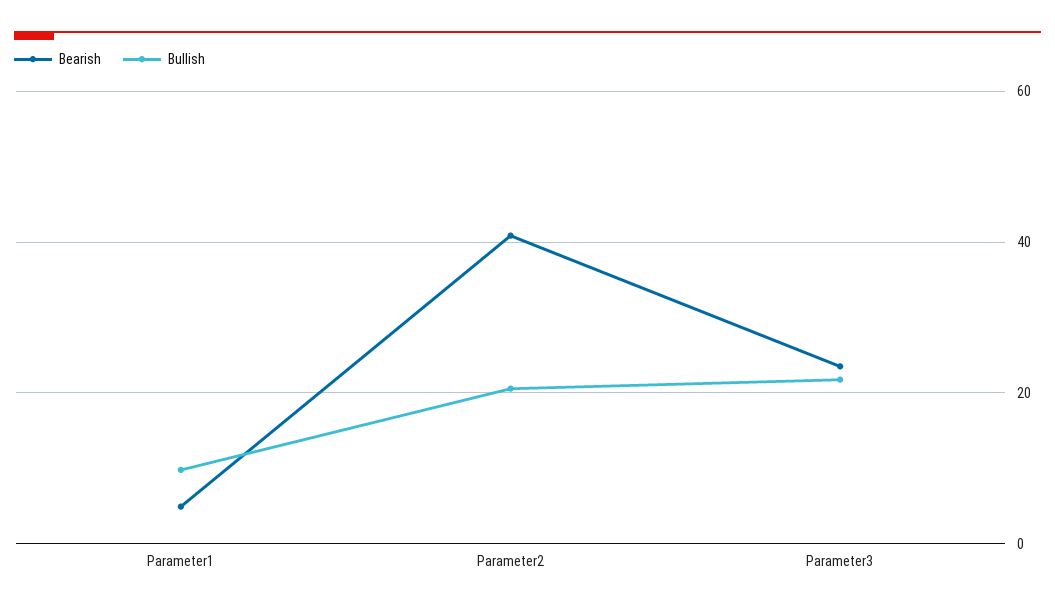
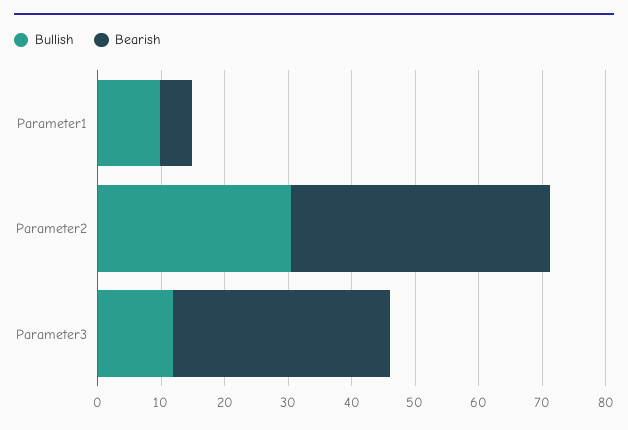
Bullish, Parameter2: 20 -> 30
Bearish, Parameter3: 24 -> 34
Bullish, Parameter3: 22 -> 12

